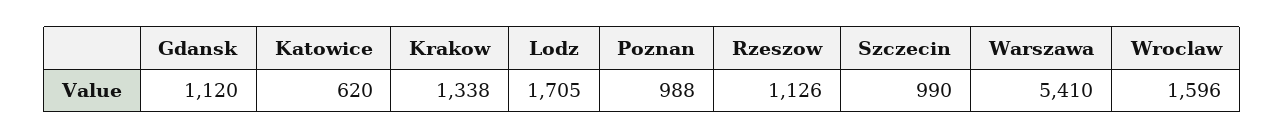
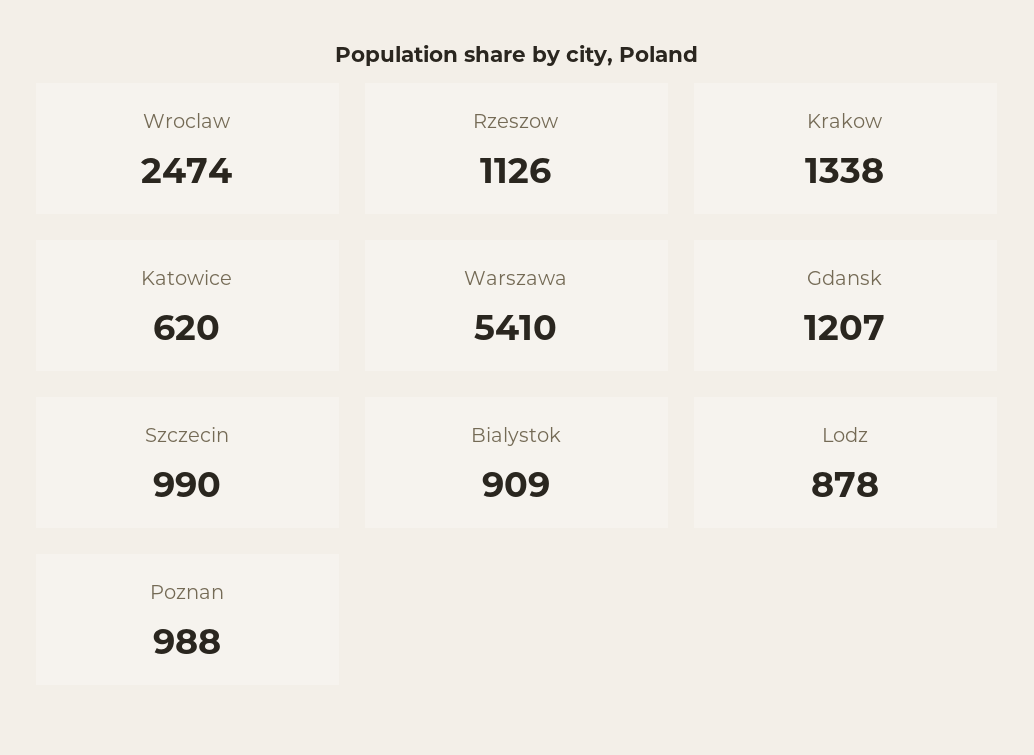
Gdansk: 1120 -> 1207
Lodz: 1705 -> 878
Wroclaw: 1596 -> 2474
Bialystok: none -> 909

